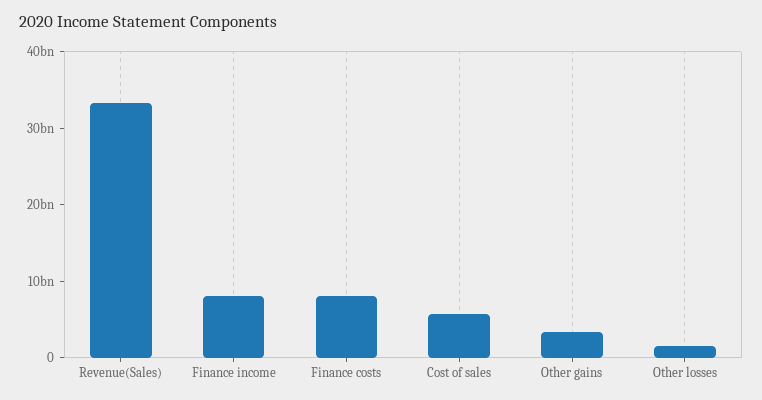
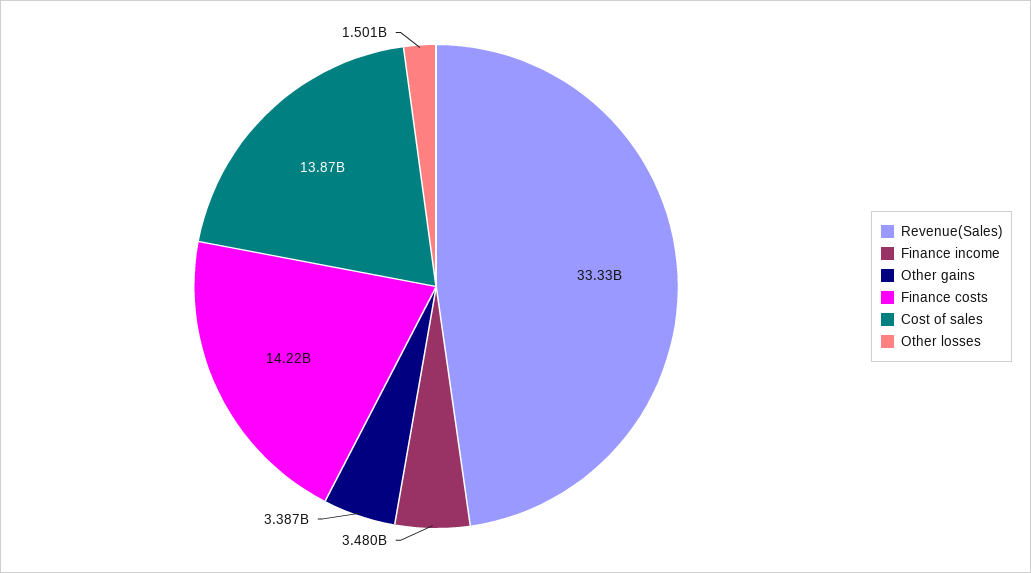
Finance income: 8000000000 -> 3480000000
Finance costs: 8000000000 -> 14220000000
Cost of sales: 6000000000 -> 13870000000

